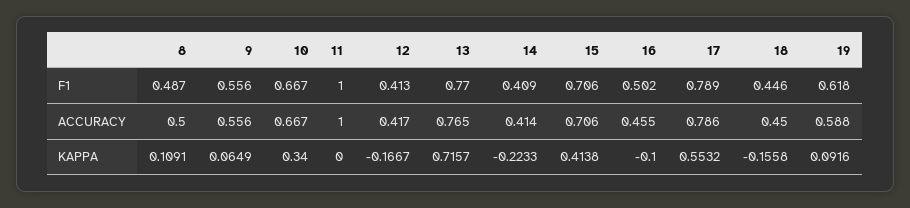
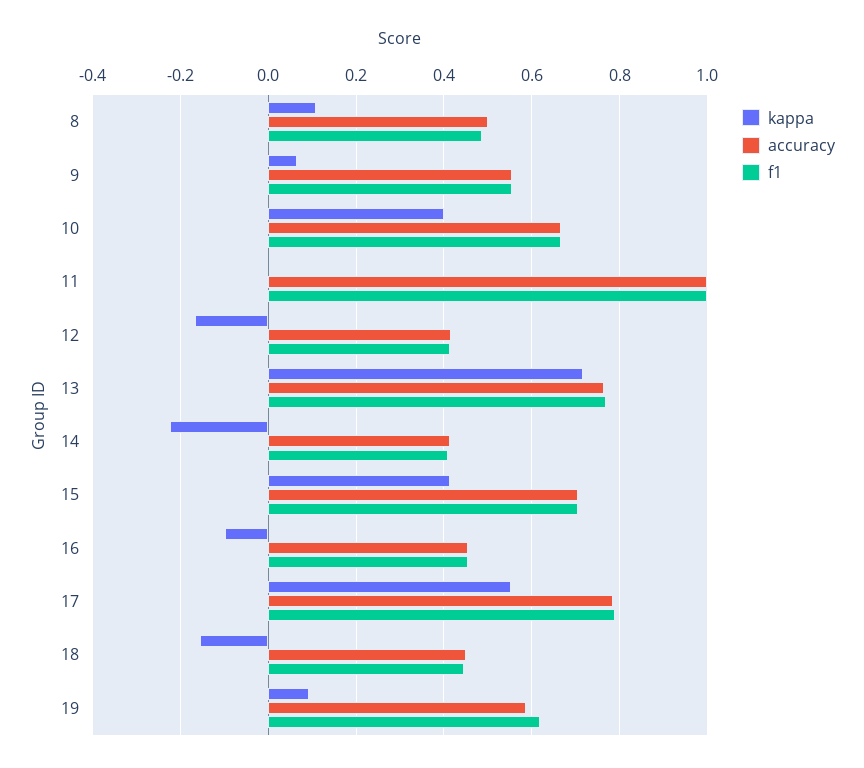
F1, 16: 0.502 -> 0.46
KAPPA, 10: 0.34 -> 0.4

